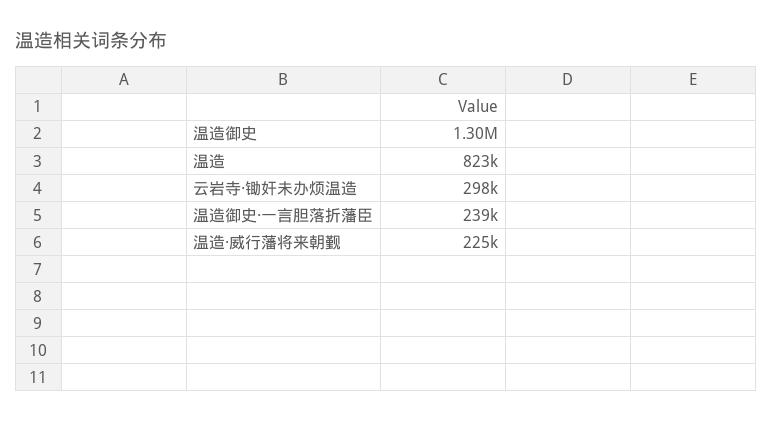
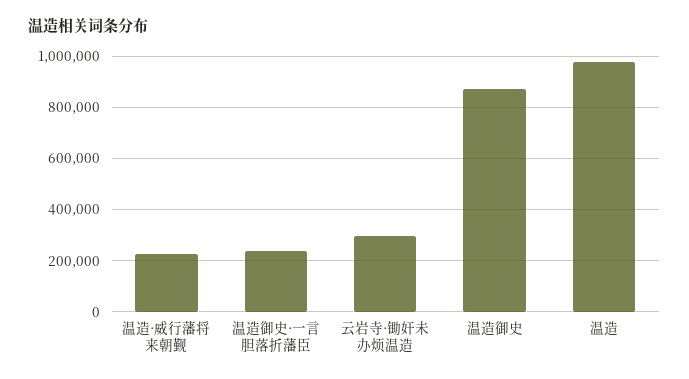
温造御史: 1300000 -> 875000
温造: 823000 -> 975000

